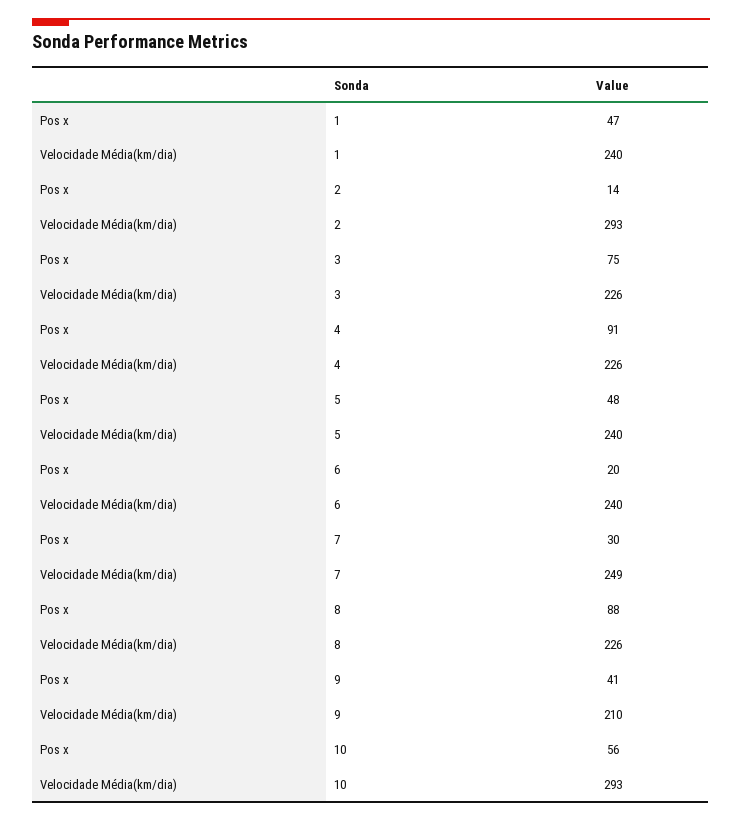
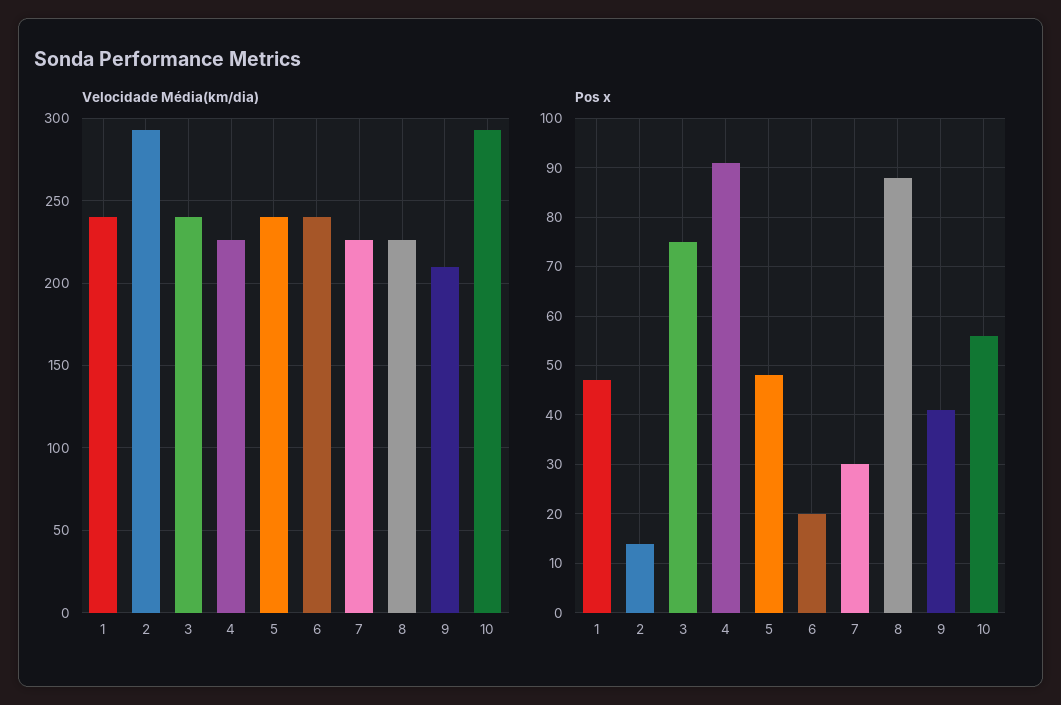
Velocidade Média(km/dia), 3: 226 -> 240
Velocidade Média(km/dia), 7: 249 -> 225

